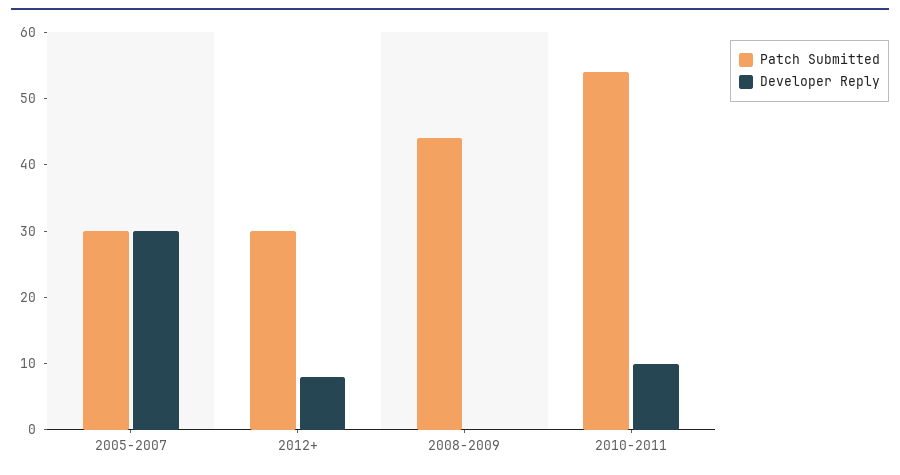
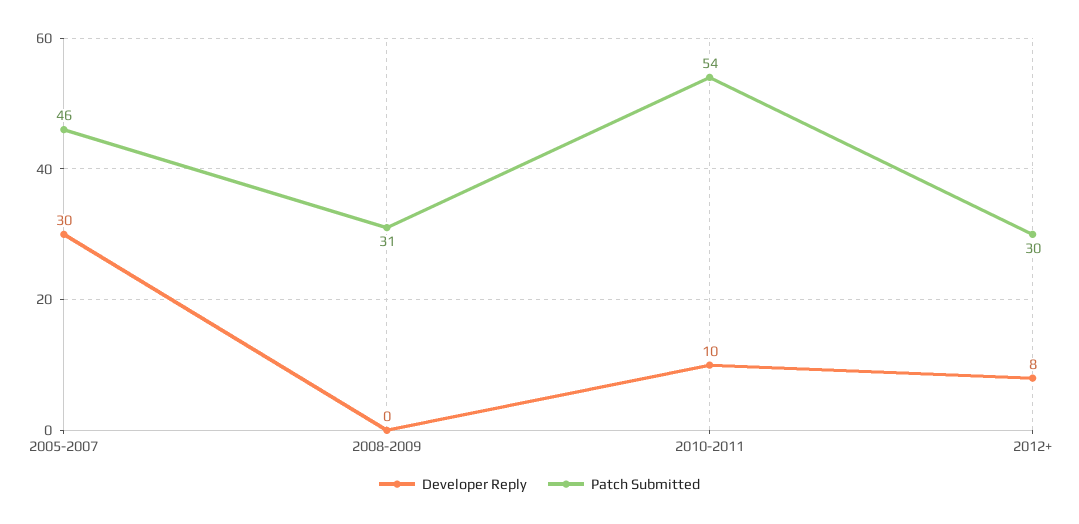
Patch Submitted, 2005-2007: 30 -> 46
Patch Submitted, 2008-2009: 45 -> 31

